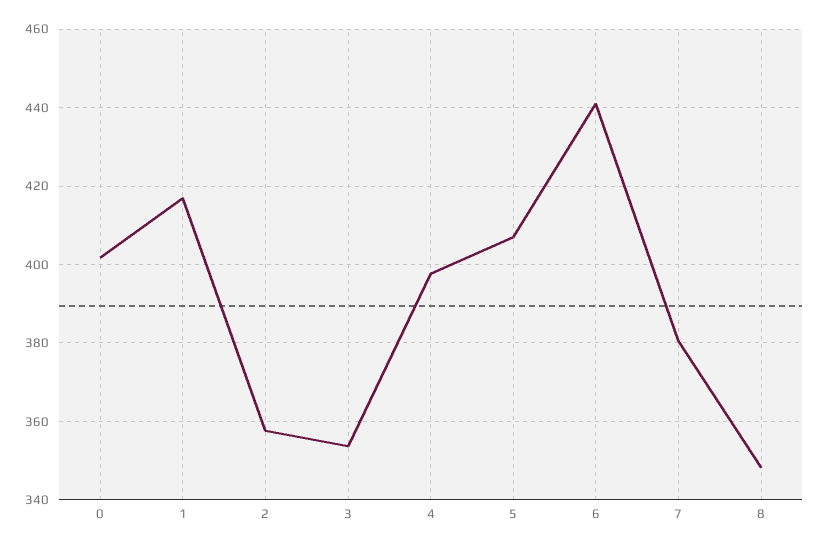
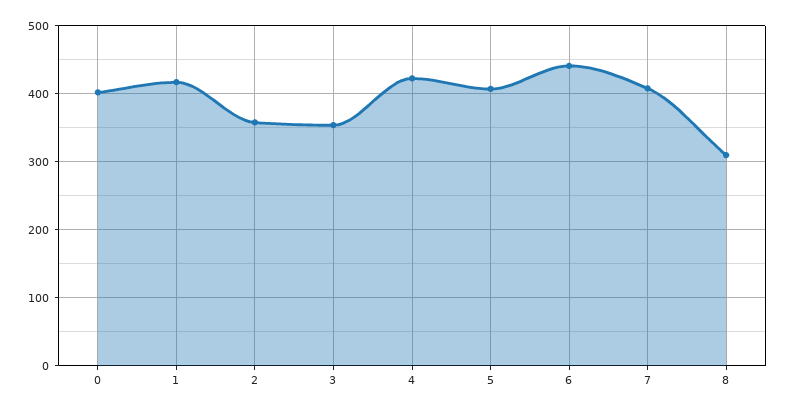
4: 398 -> 420
7: 380 -> 410
8: 348 -> 310

